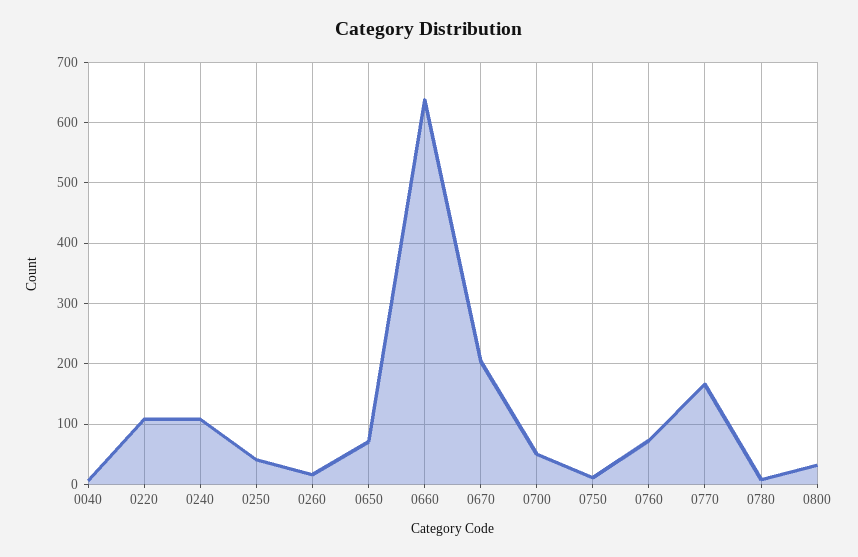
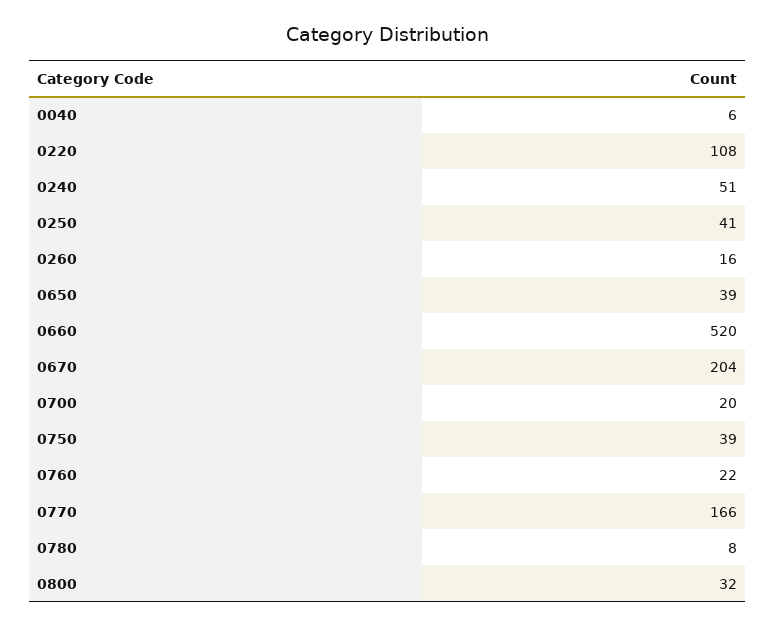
0240: 110 -> 51
0650: 70 -> 39
0660: 640 -> 520
0700: 50 -> 20
0750: 10 -> 39
0760: 70 -> 22

